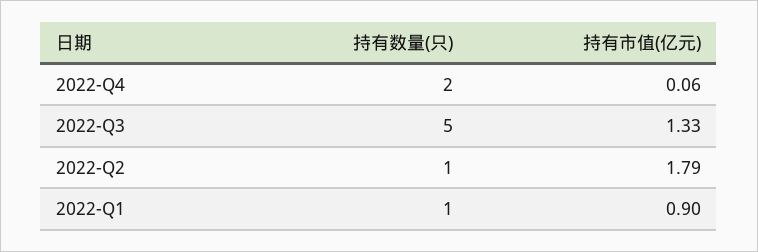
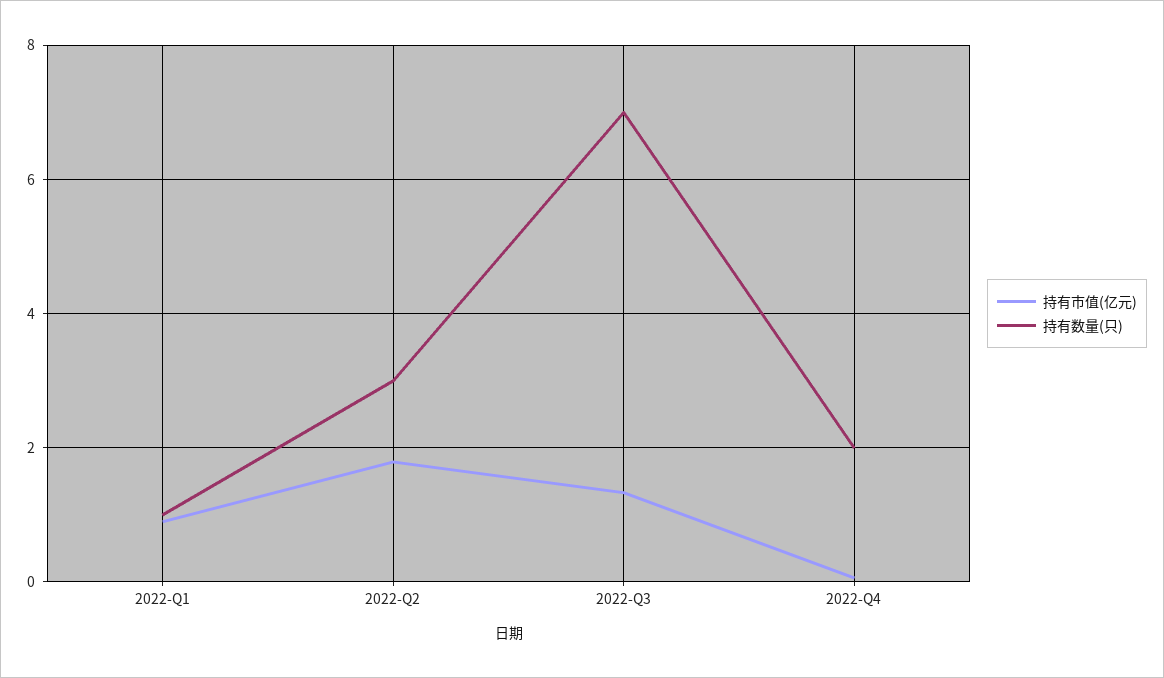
持有数量(只), 2022-Q3: 5 -> 7
持有数量(只), 2022-Q2: 1 -> 3

